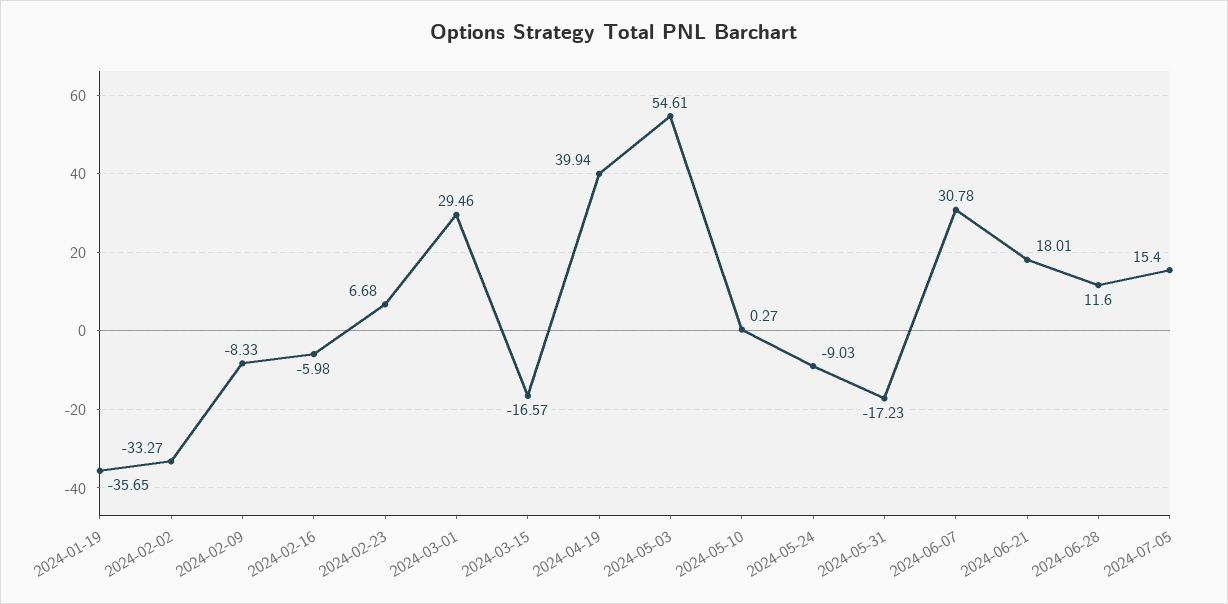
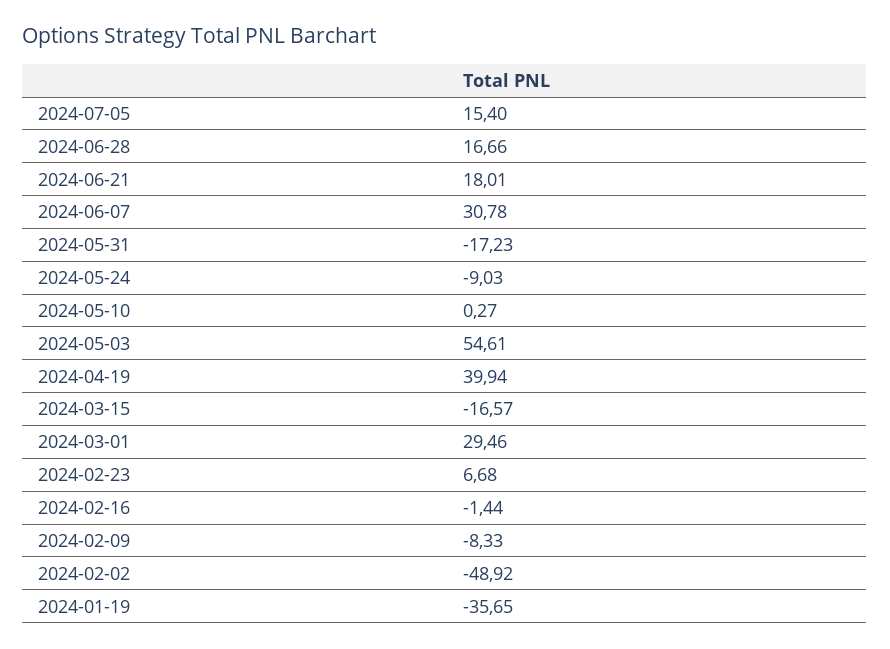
2024-02-02: -33.27 -> -48.92
2024-02-16: -5.98 -> -1.44
2024-06-28: 11.6 -> 16.66

